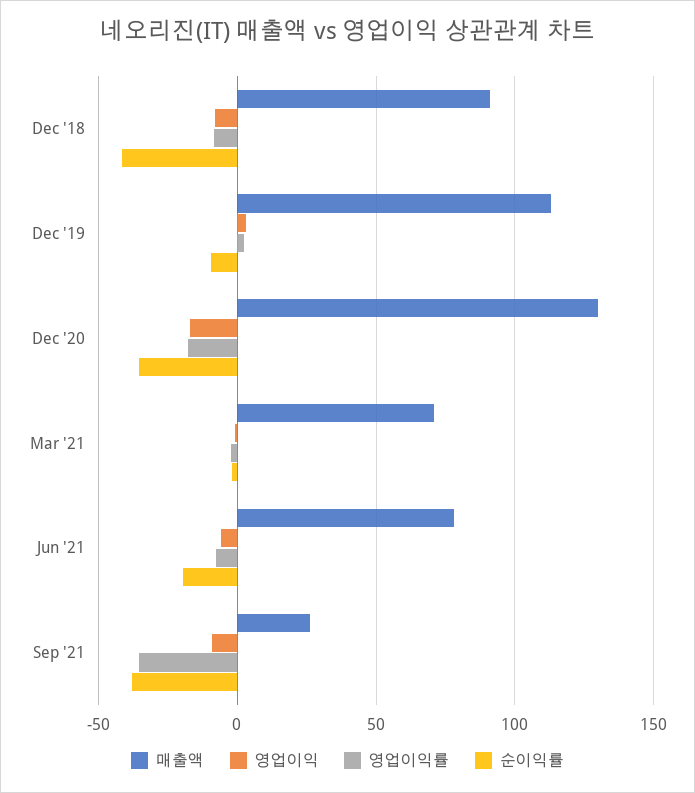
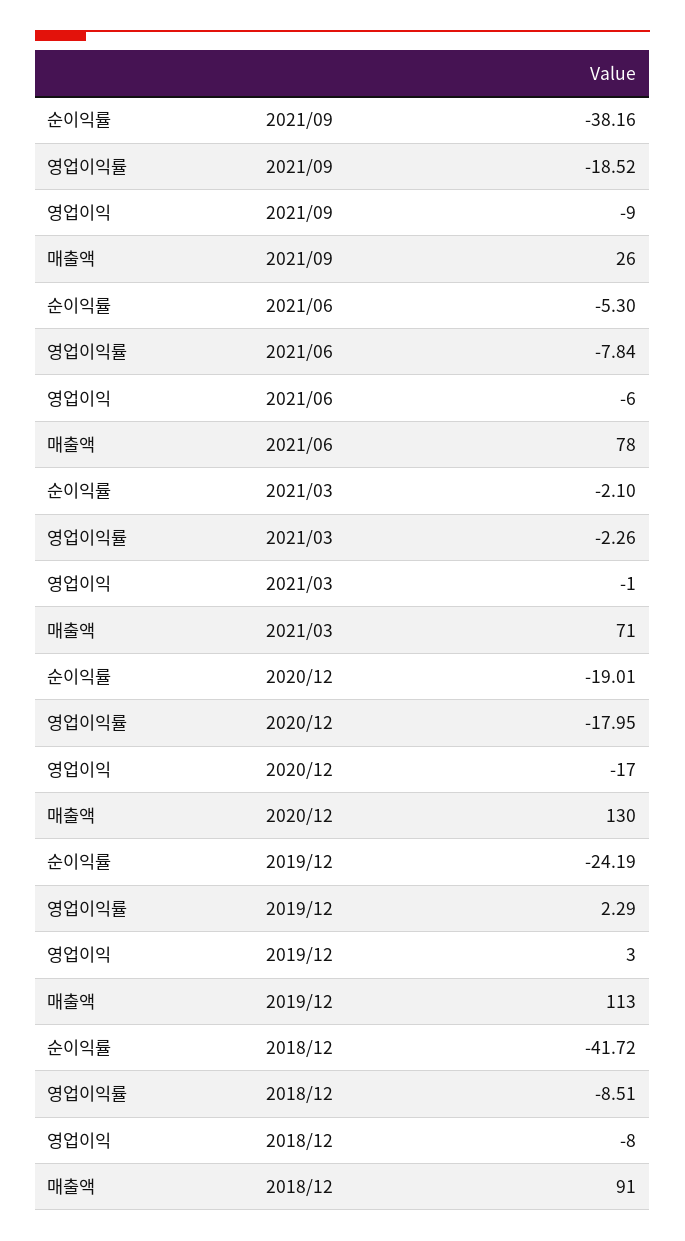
순이익률, Dec '19: -10 -> -24.19
순이익률, Dec '20: -35 -> -19.01
순이익률, Jun '21: -20 -> -5.3
영업이익률, Sep '21: -35 -> -18.52

